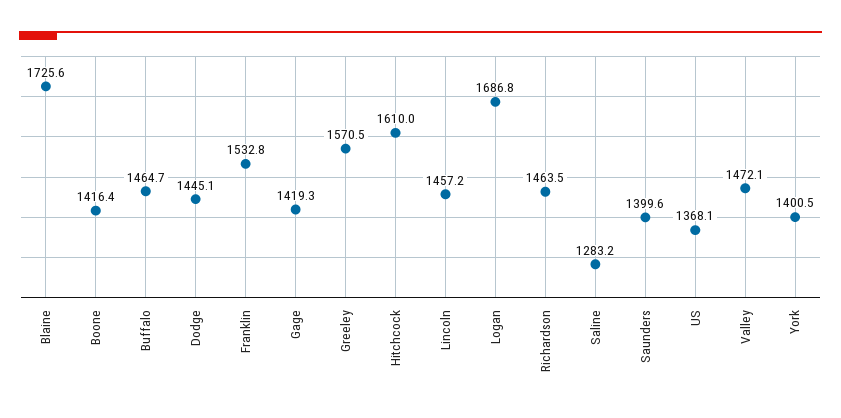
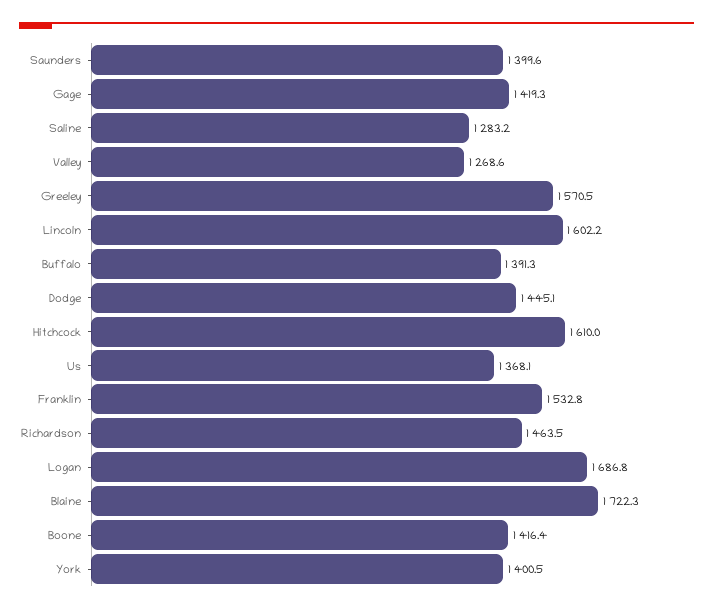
Blaine: 1725.6 -> 1722.3
Buffalo: 1464.7 -> 1391.3
Lincoln: 1457.2 -> 1602.2
Valley: 1472.1 -> 1268.6

